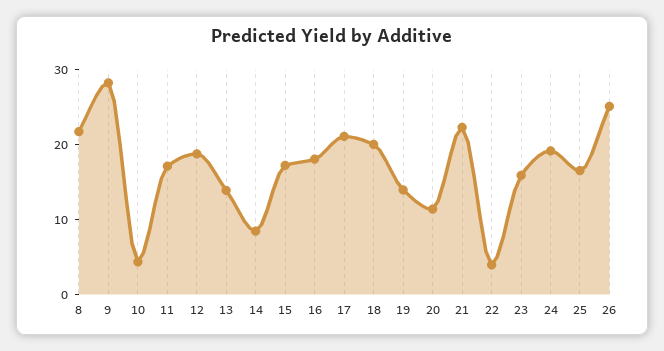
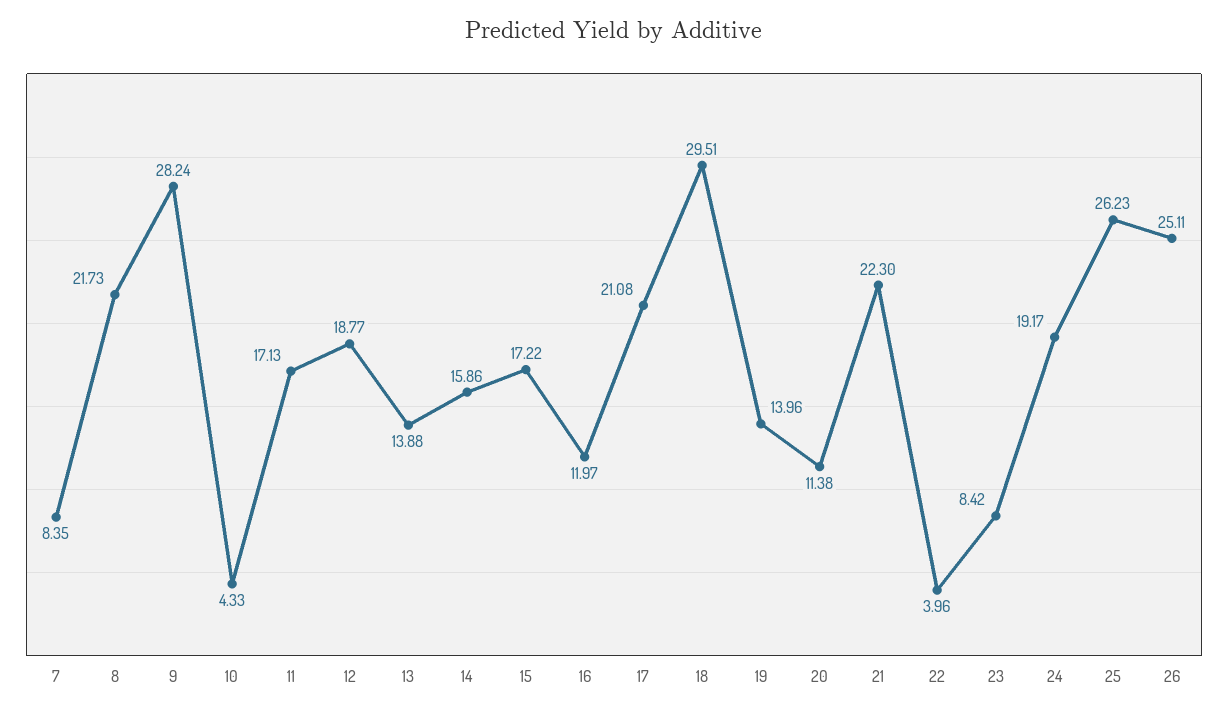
14: 8 -> 15.86
16: 18 -> 11.97
18: 20 -> 29.51
23: 16 -> 8.42
25: 16 -> 26.23
7: none -> 8.35

